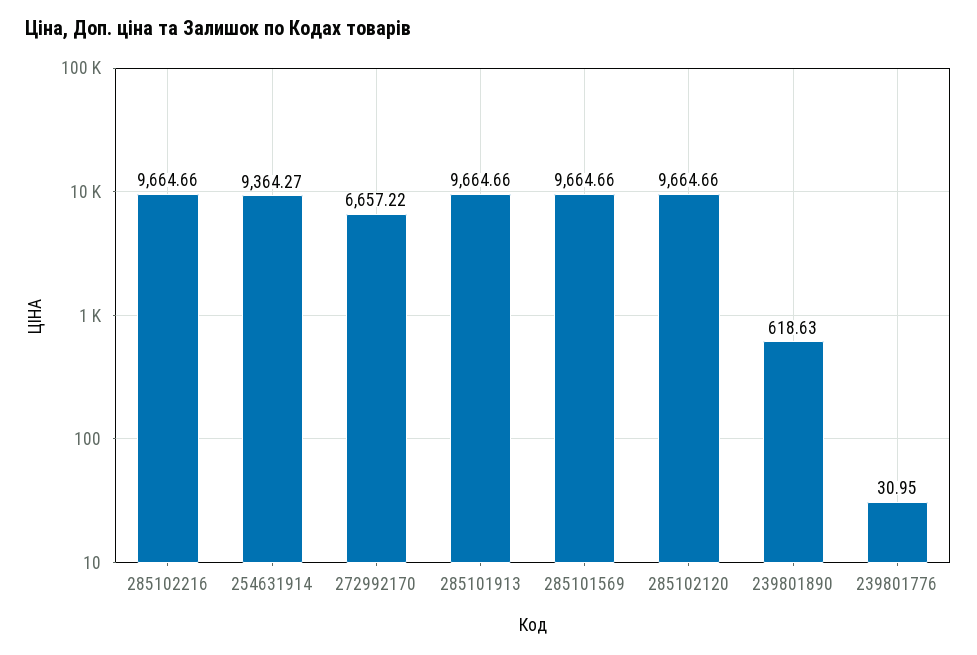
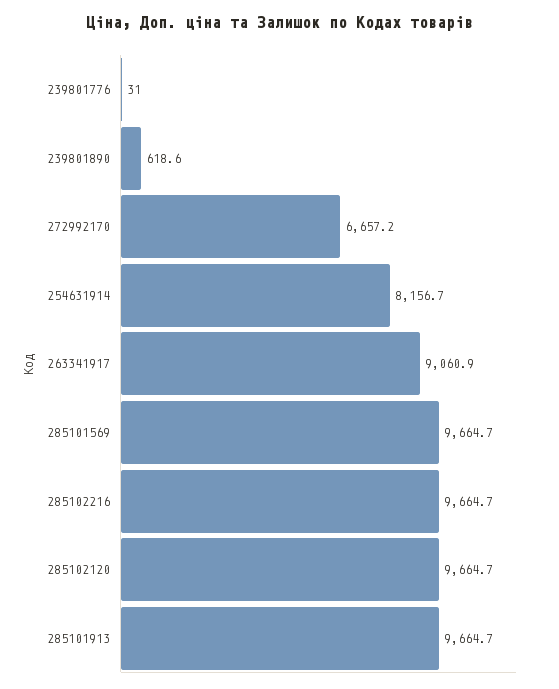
254631914: 9364.27 -> 8156.7
263341917: none -> 9060.9

